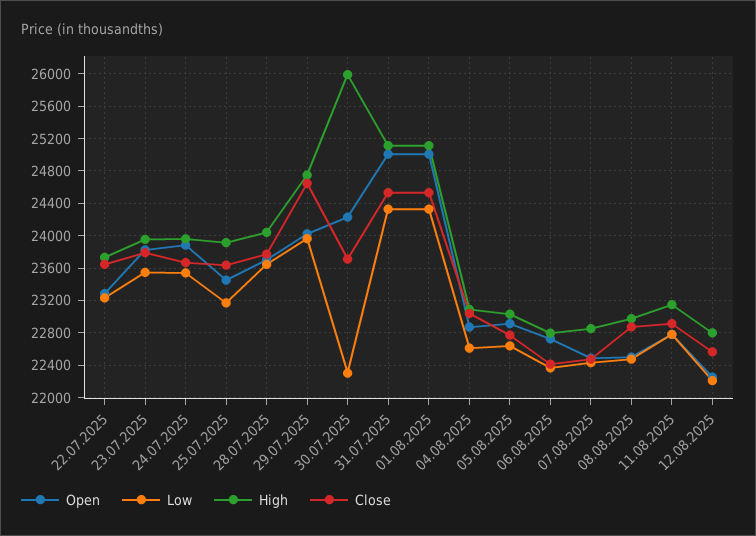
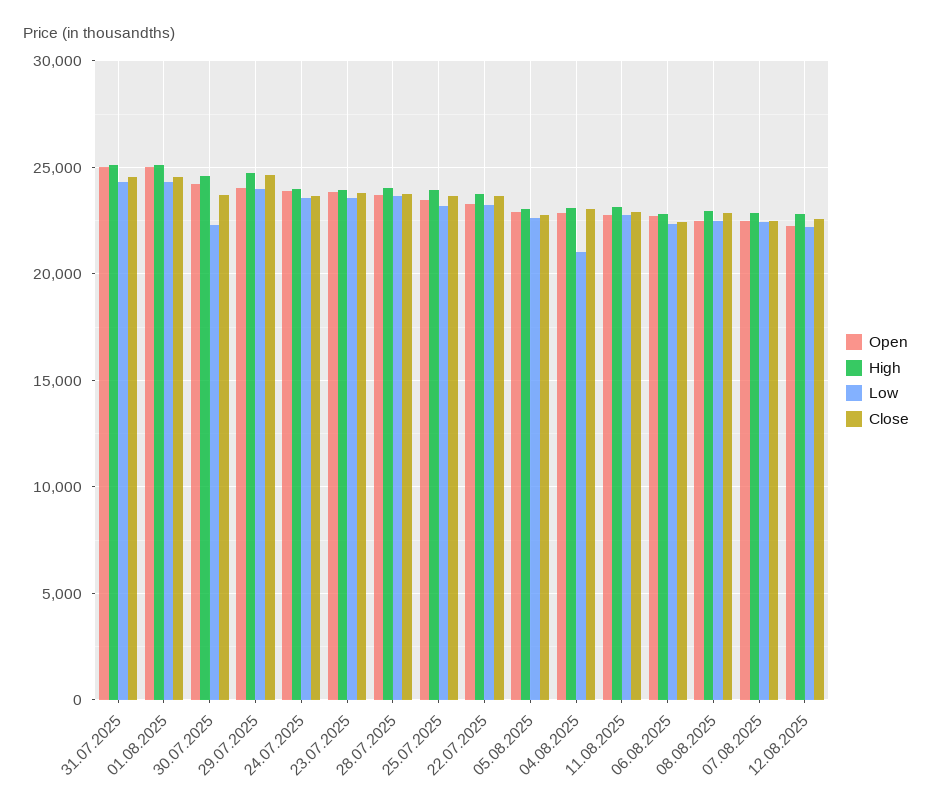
High, 30.07.2025: 26000 -> 24500
Low, 04.08.2025: 22600 -> 21000

